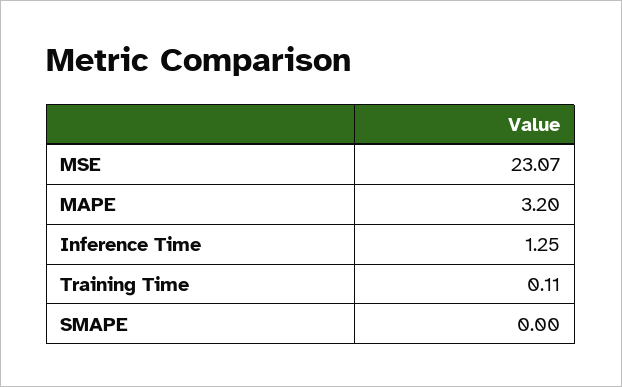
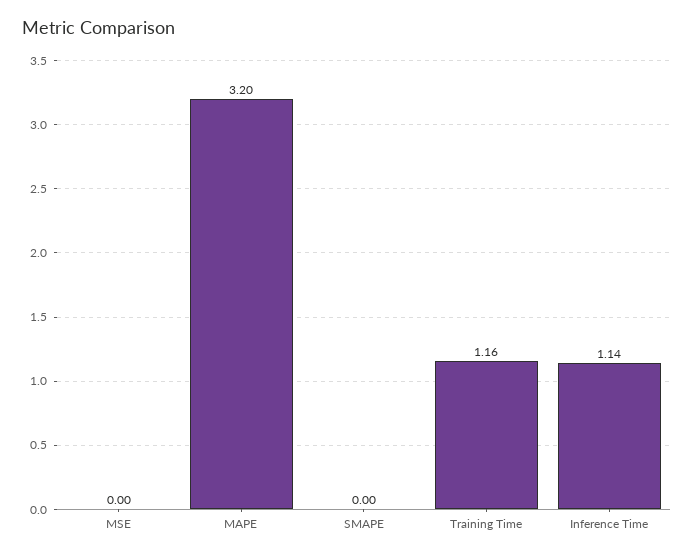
MSE: 23.07 -> 0
Inference Time: 1.25 -> 1.14
Training Time: 0.11 -> 1.16

